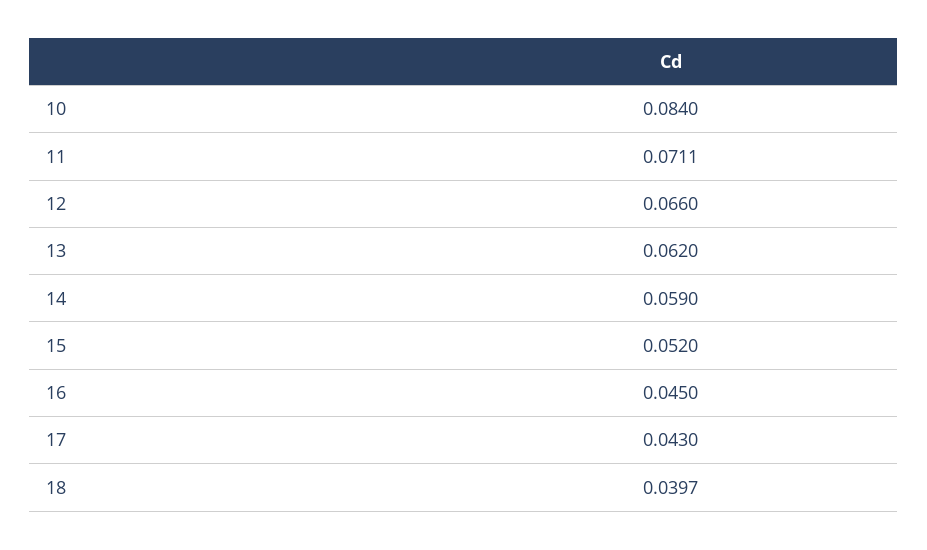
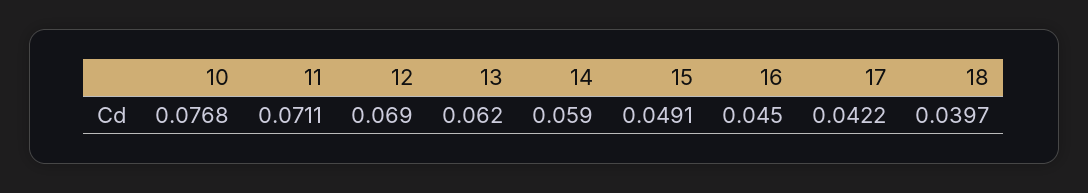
10: 0.084 -> 0.0768
12: 0.066 -> 0.069
15: 0.052 -> 0.0491
17: 0.043 -> 0.0422

